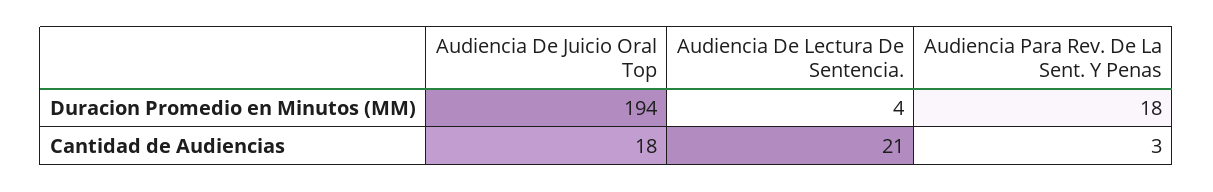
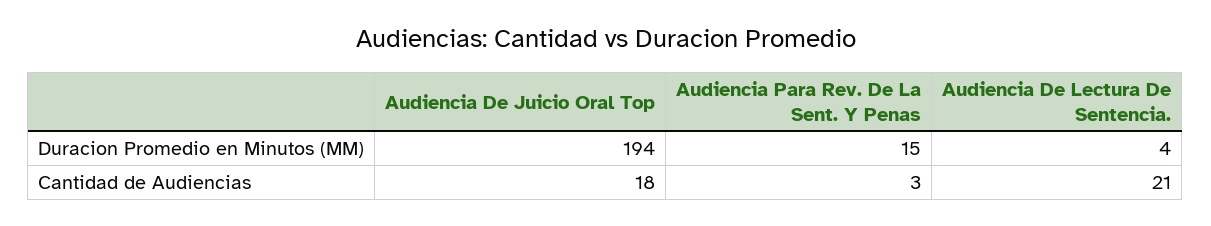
Audiencia Para Rev. De La Sent. Y Penas, Duracion Promedio en Minutos (MM): 18 -> 15

